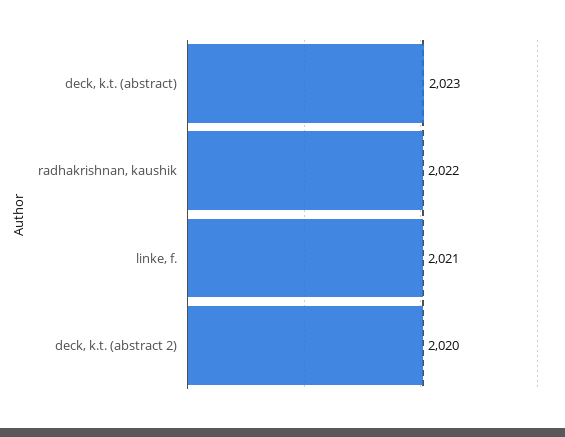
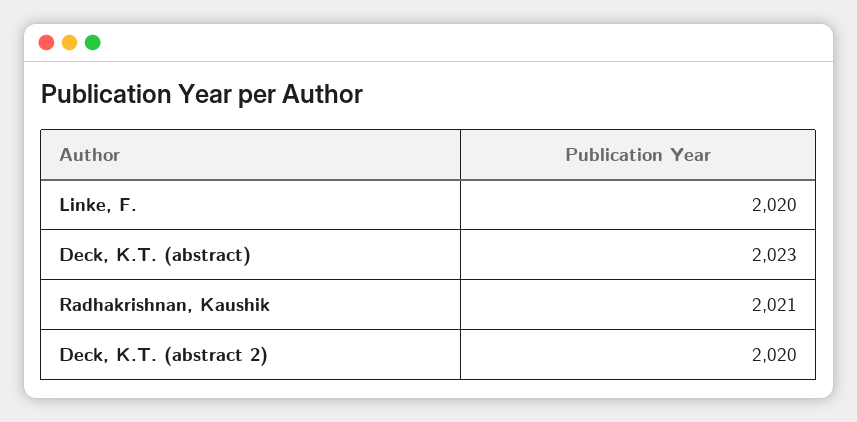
radhakrishnan, kaushik: 2022 -> 2021
linke, f.: 2021 -> 2020

